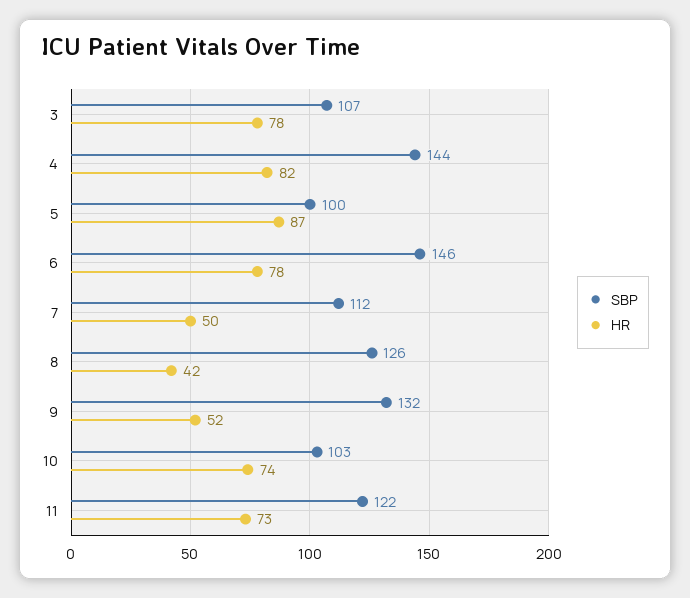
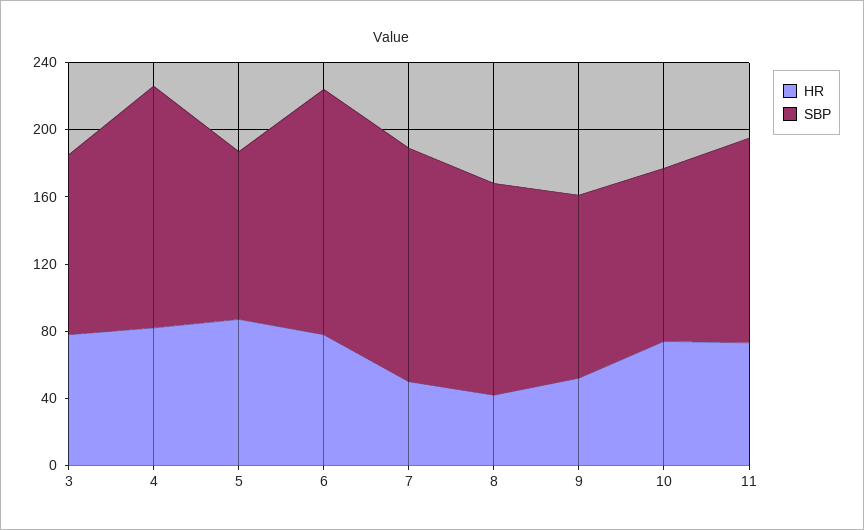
SBP, 7: 112 -> 140
SBP, 9: 132 -> 110

